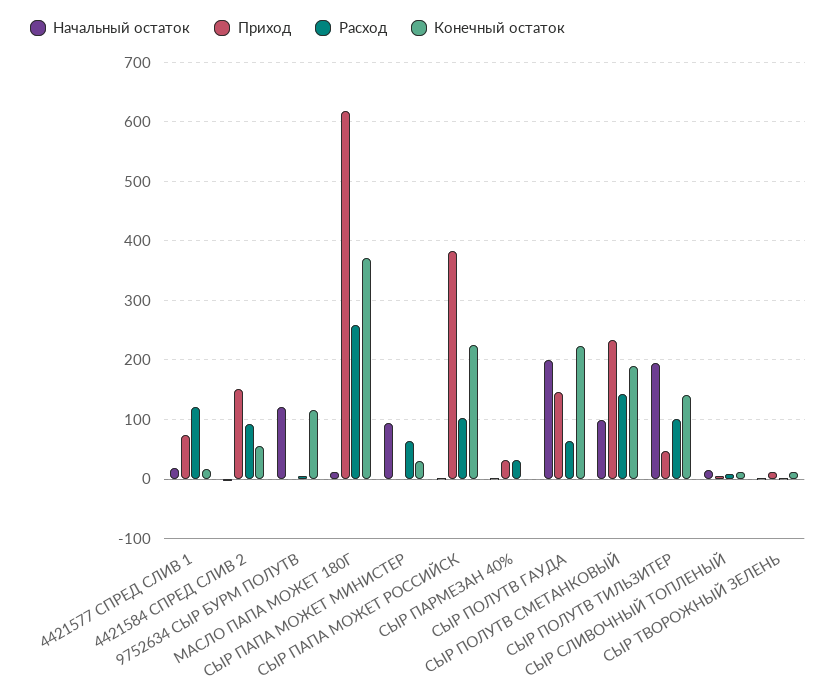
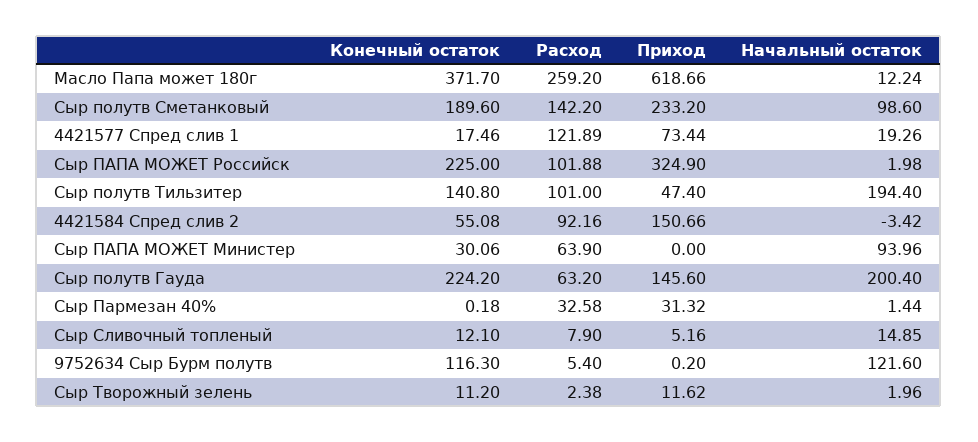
Приход, СЫР ПАПА МОЖЕТ РОССИЙСК: 380 -> 324.9

